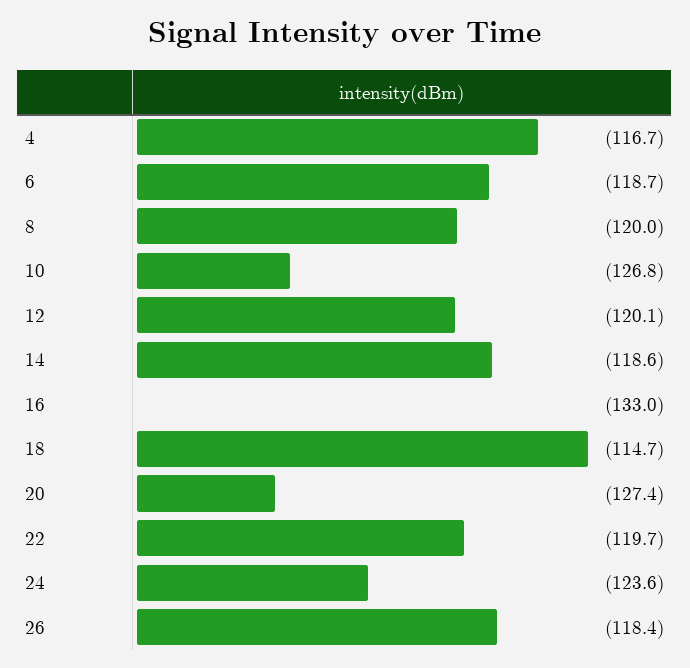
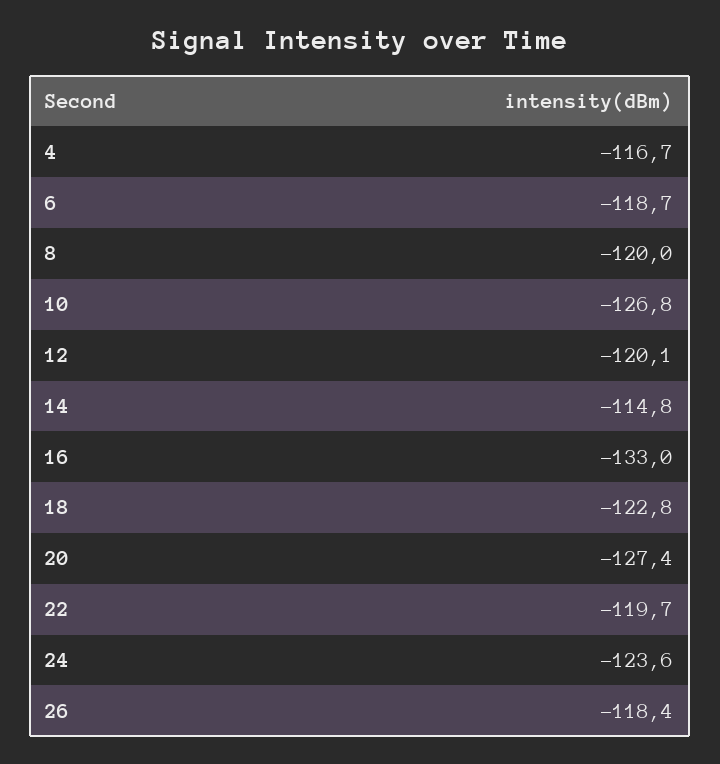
14: -118.6 -> -114.8
18: -114.7 -> -122.8

